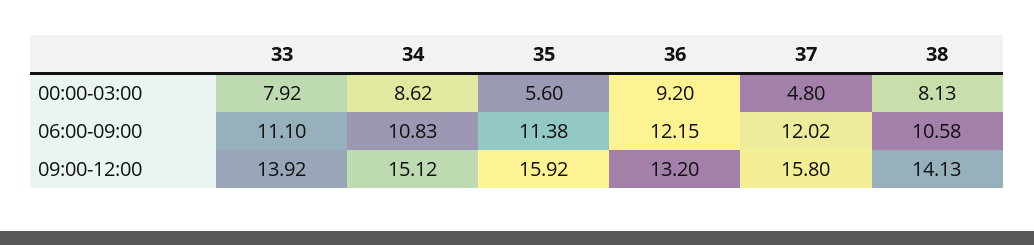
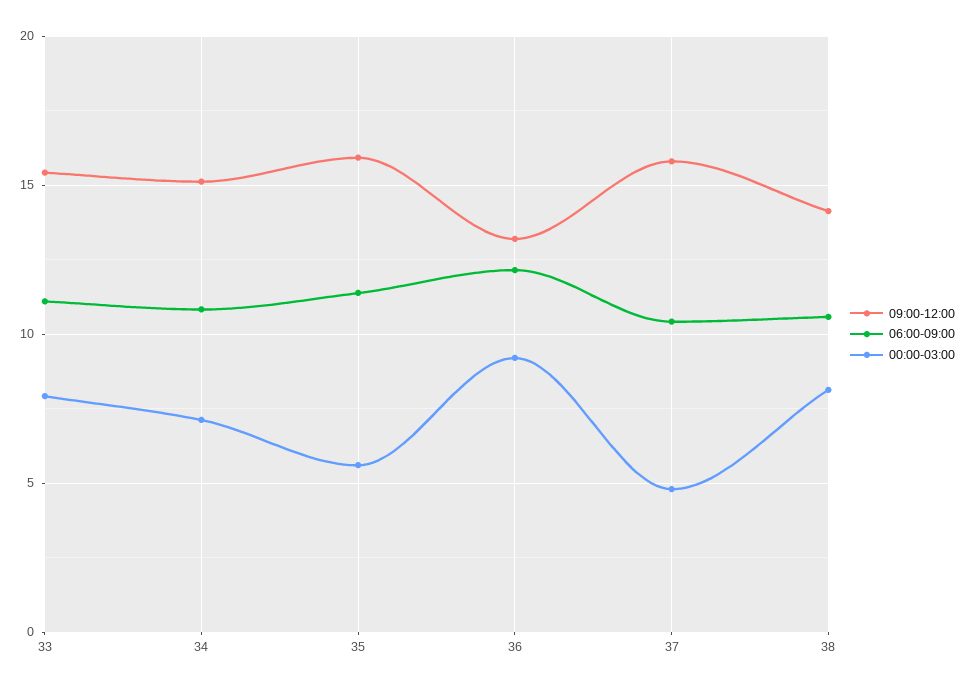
00:00-03:00, 34: 8.62 -> 7
06:00-09:00, 37: 12.02 -> 10.5
09:00-12:00, 33: 13.92 -> 15.5

